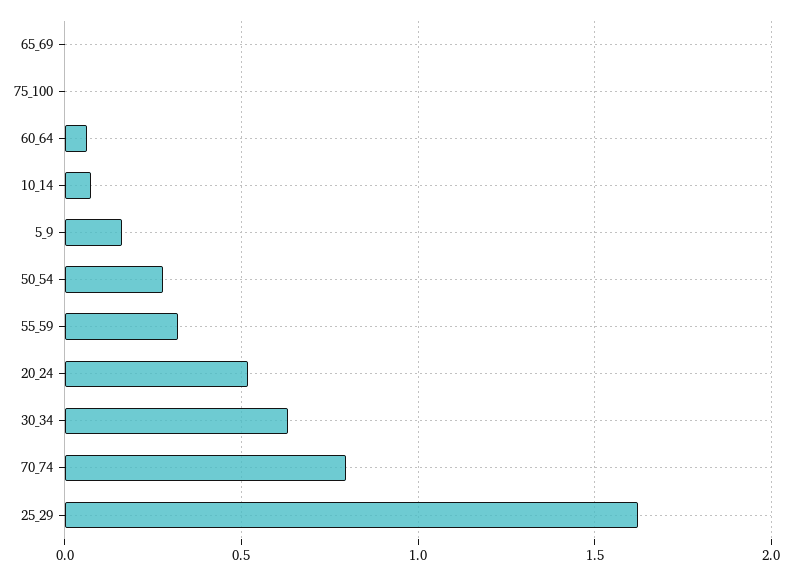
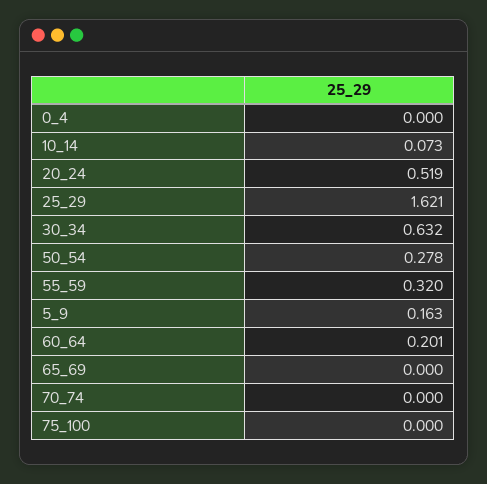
60_64: 0.05 -> 0.201
70_74: 0.8 -> 0
0_4: none -> 0

